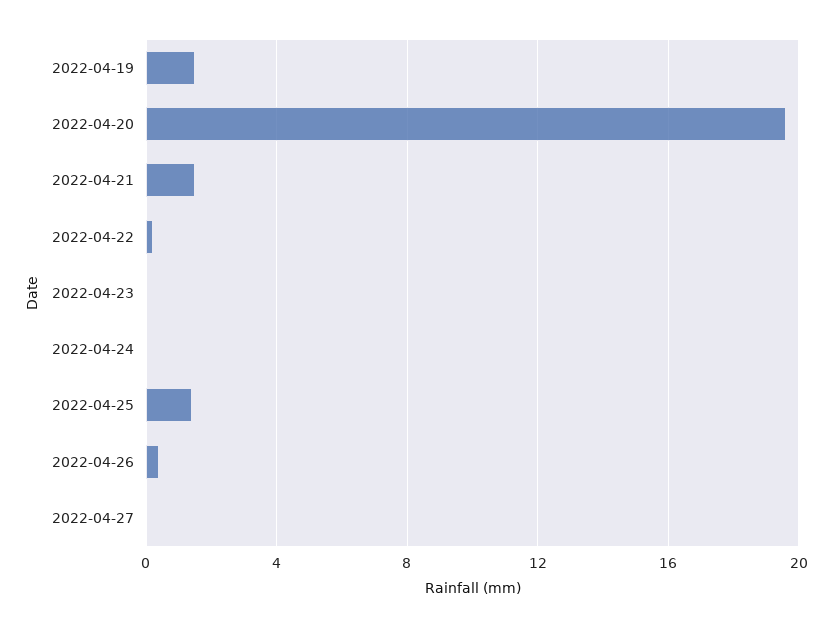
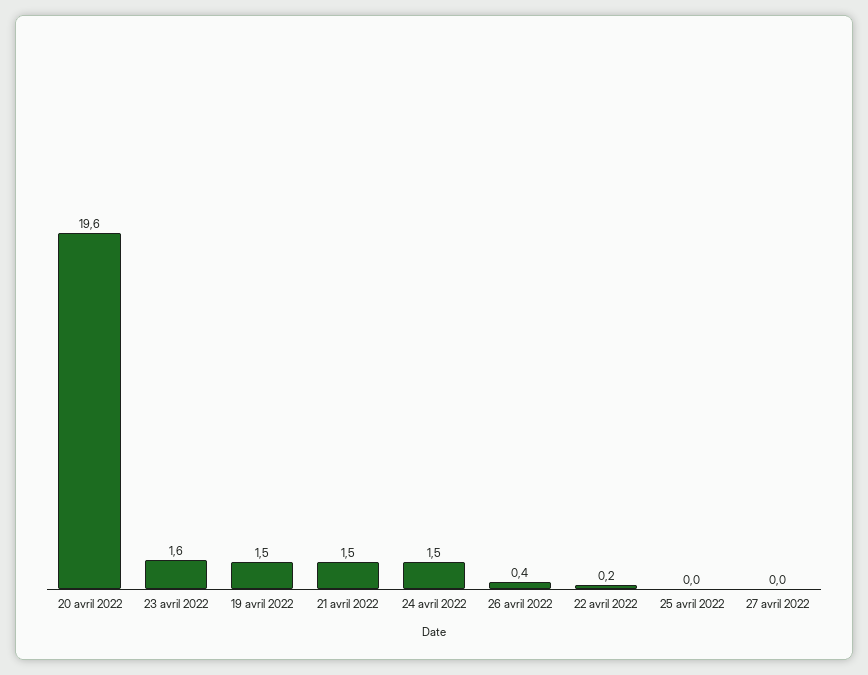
2022-04-23: 0 -> 1.6
2022-04-24: 0 -> 1.5
2022-04-25: 1.5 -> 0

